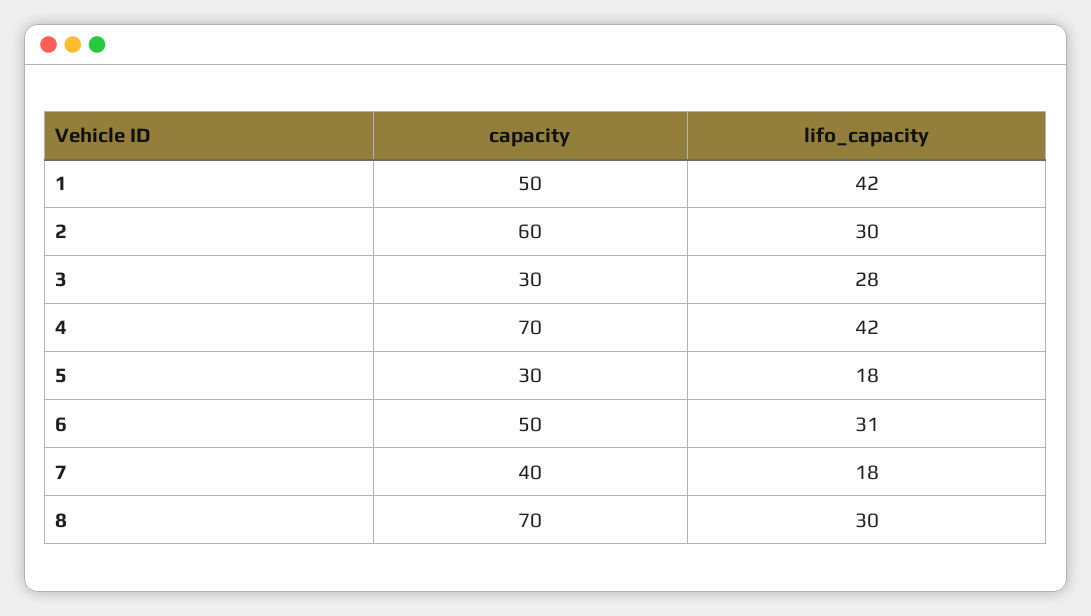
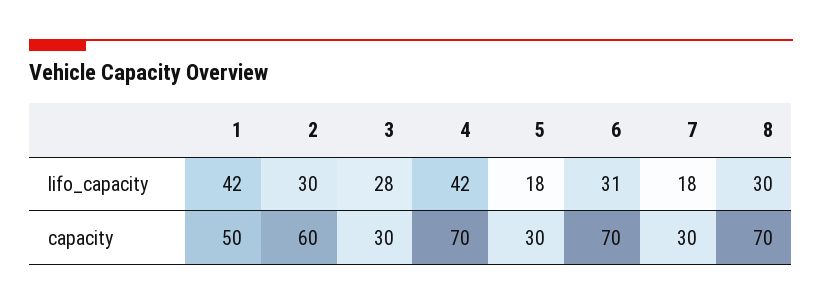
capacity, 6: 50 -> 70
capacity, 7: 40 -> 30

